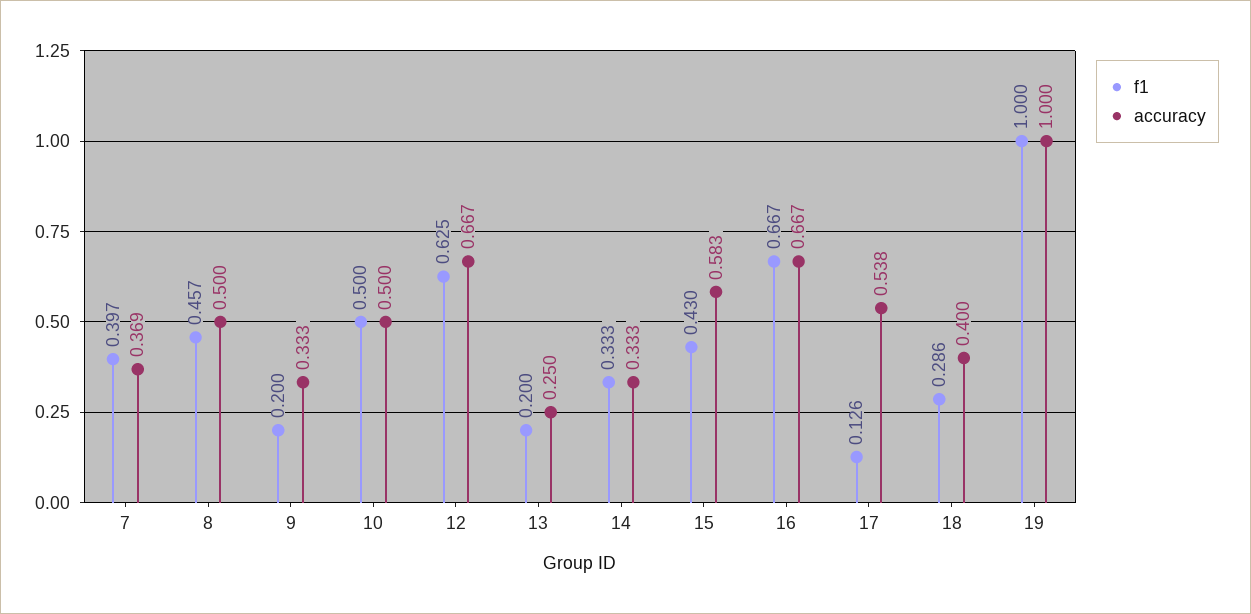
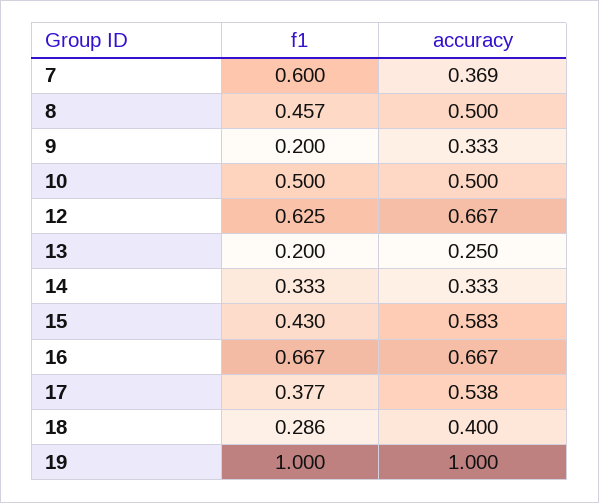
f1, 7: 0.397 -> 0.6
f1, 17: 0.126 -> 0.377

